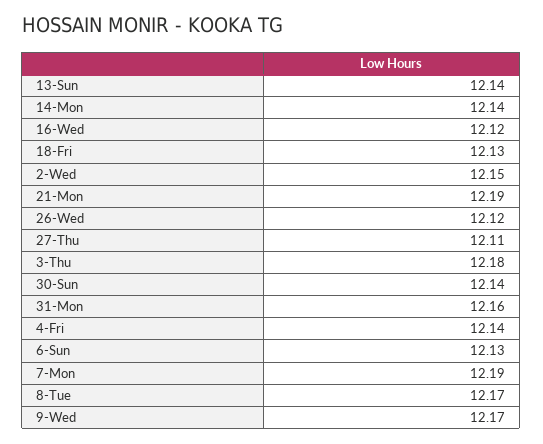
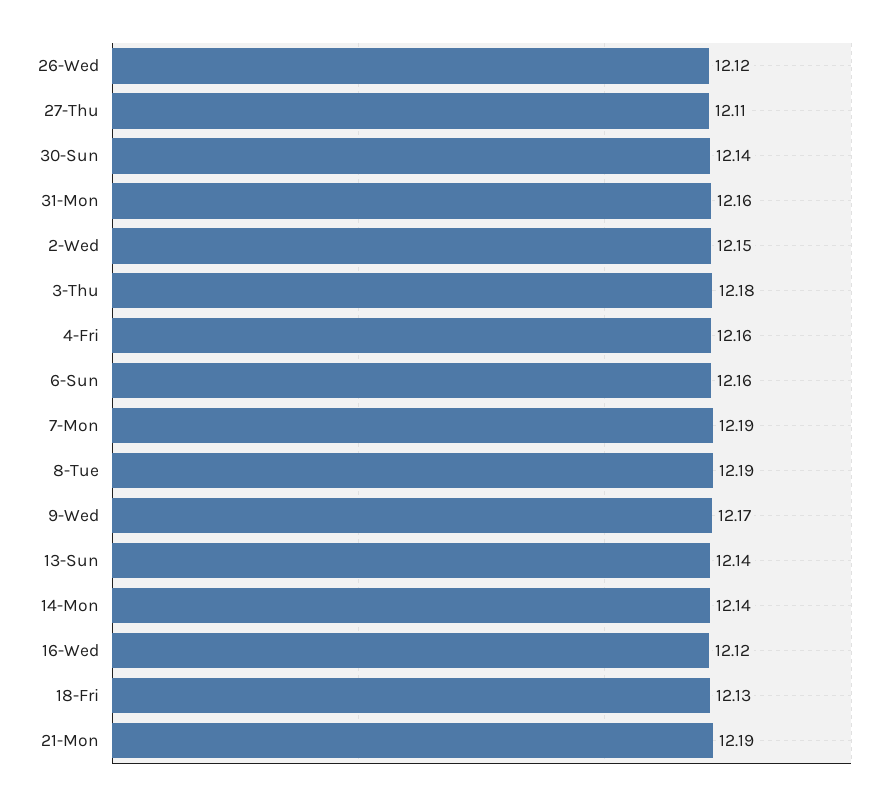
4-Fri: 12.14 -> 12.16
6-Sun: 12.13 -> 12.16
8-Tue: 12.17 -> 12.19

